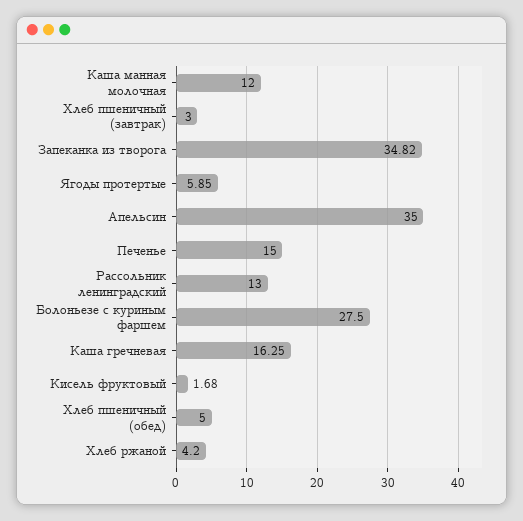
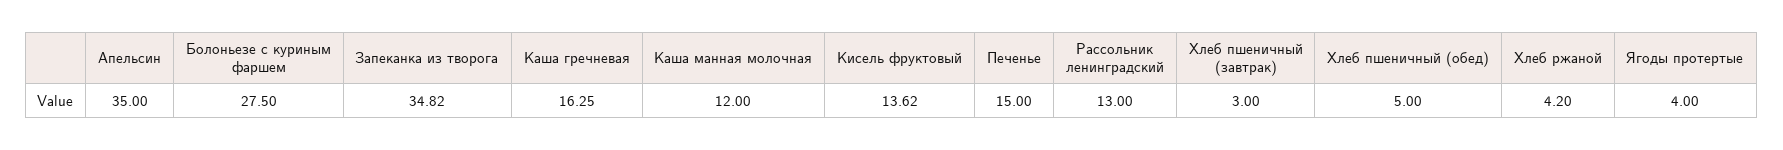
Ягоды протертые: 5.85 -> 4
Кисель фруктовый: 1.68 -> 13.62

